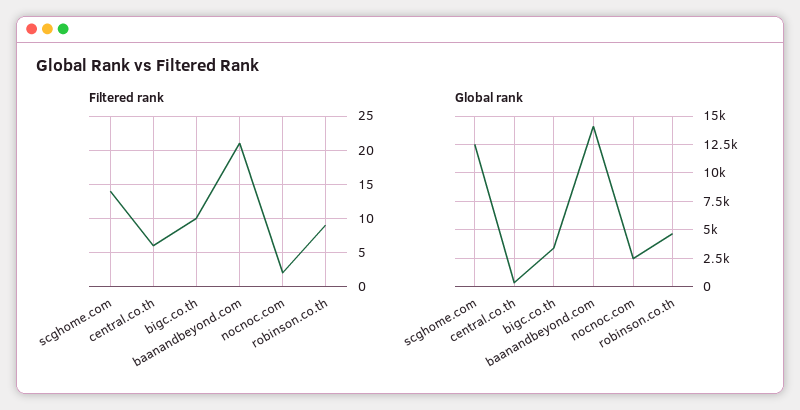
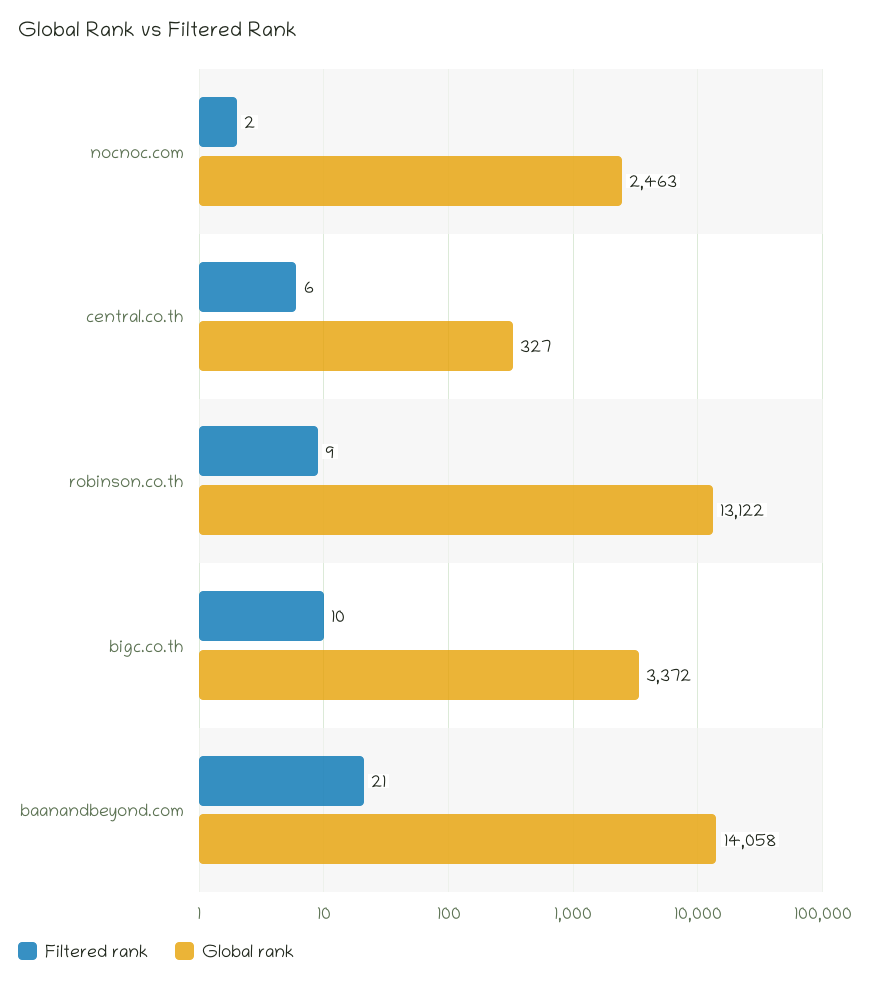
Filtered rank, scghome.com: 14 -> none
Global rank, scghome.com: 12500 -> none
Global rank, robinson.co.th: 5000 -> 13122

